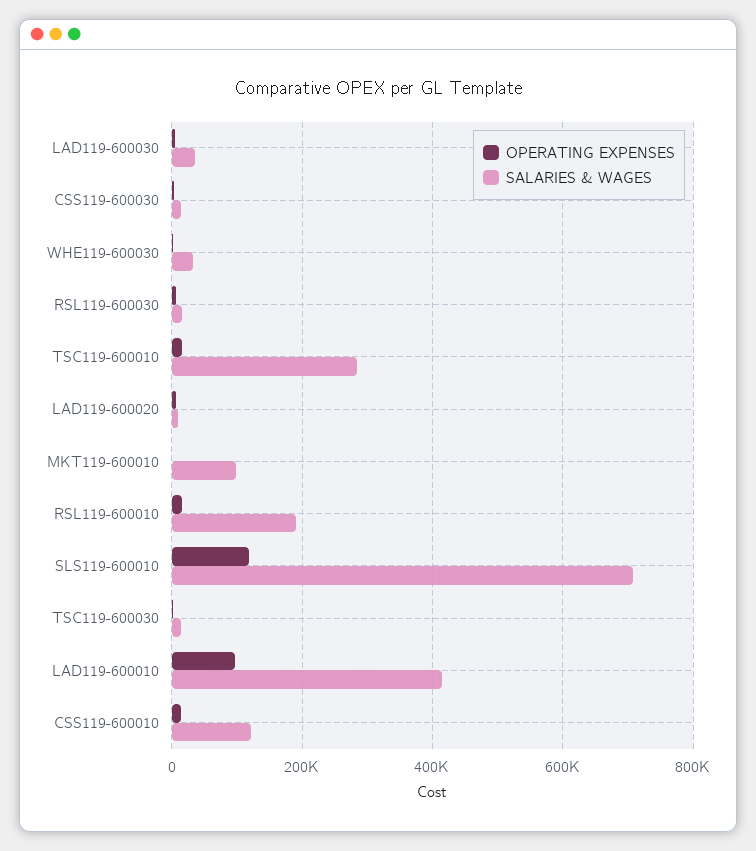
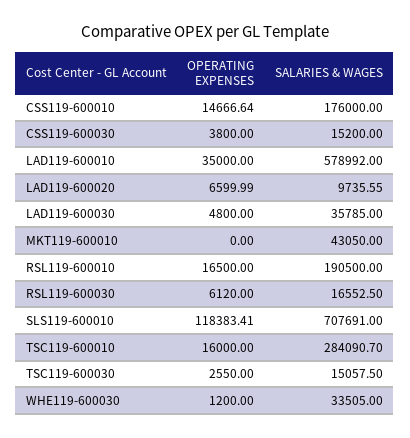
SALARIES & WAGES, MKT119-600010: 100000 -> 43050
OPERATING EXPENSES, LAD119-600010: 100000 -> 35000
SALARIES & WAGES, LAD119-600010: 420000 -> 578992
SALARIES & WAGES, CSS119-600010: 120000 -> 176000

